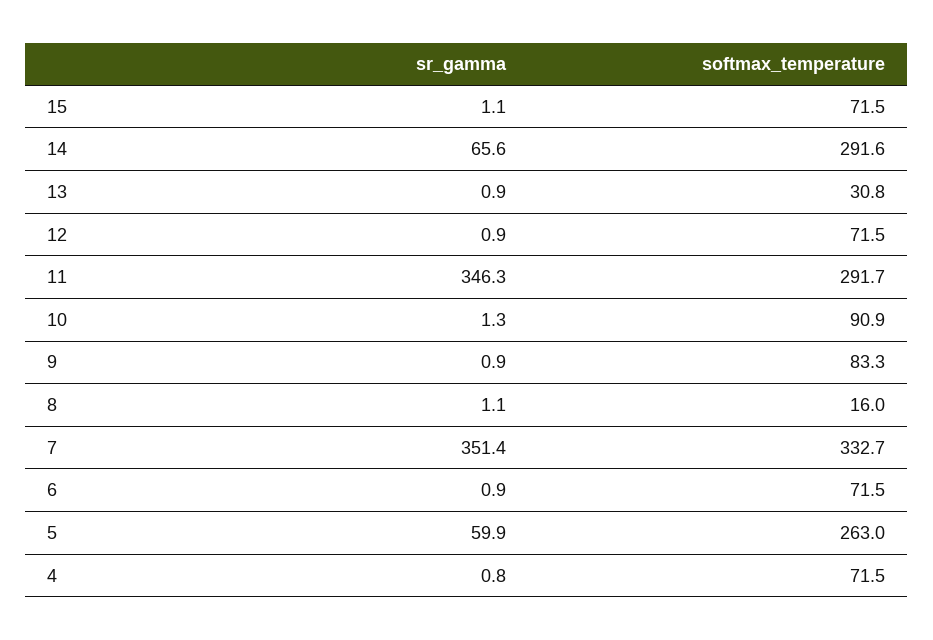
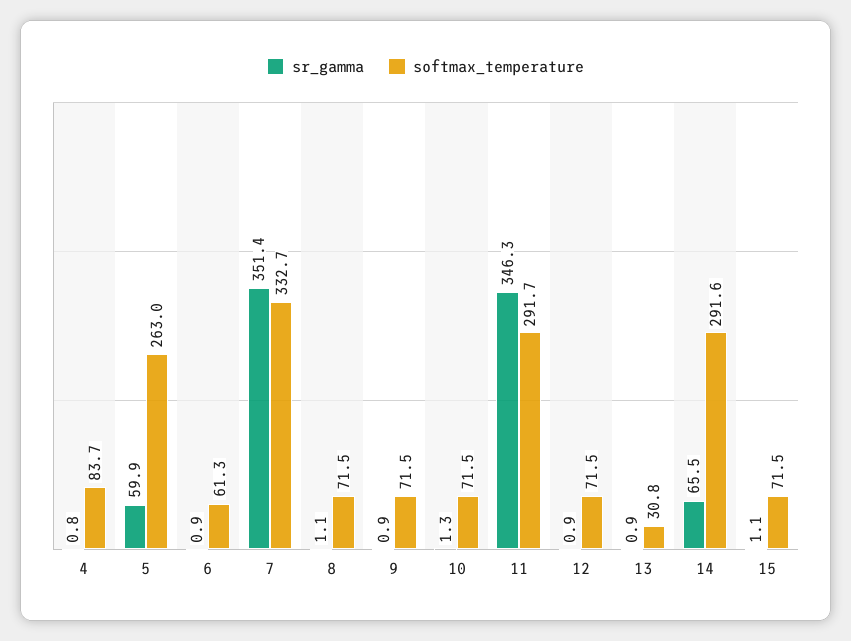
sr_gamma, 14: 65.6 -> 65.5
softmax_temperature, 10: 90.9 -> 71.5
softmax_temperature, 9: 83.3 -> 71.5
softmax_temperature, 8: 16 -> 71.5
softmax_temperature, 6: 71.5 -> 61.3
softmax_temperature, 4: 71.5 -> 83.7

